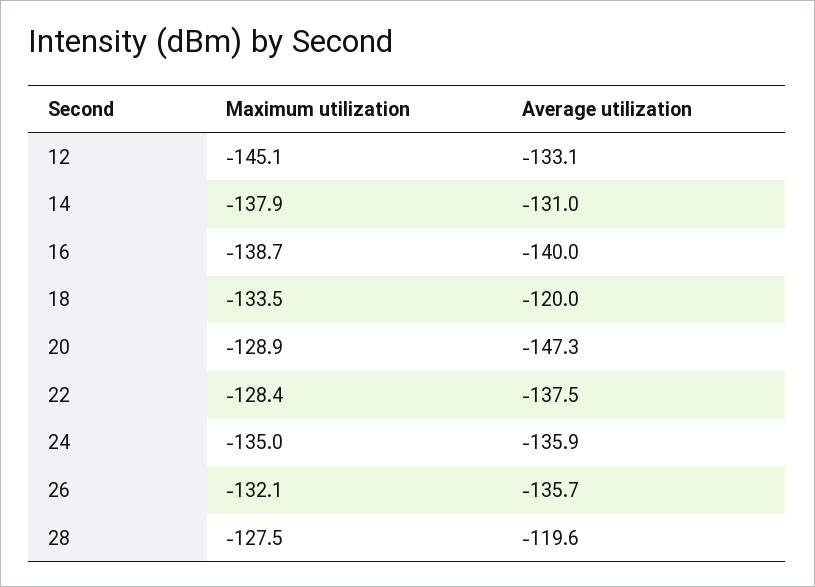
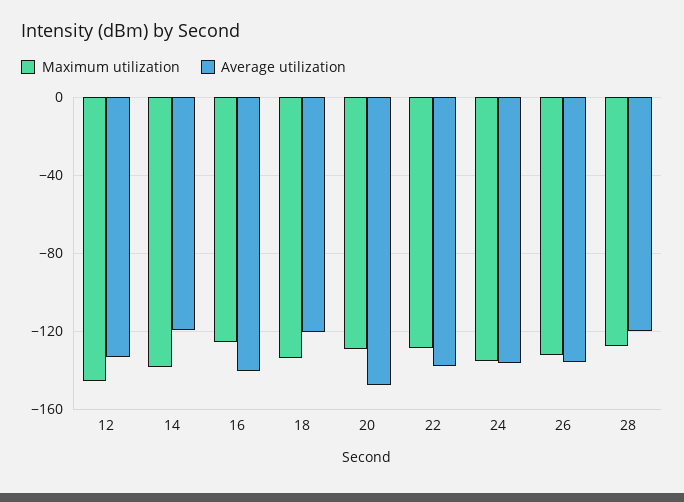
Average utilization, 14: -131 -> -120
Maximum utilization, 16: -138.7 -> -125

